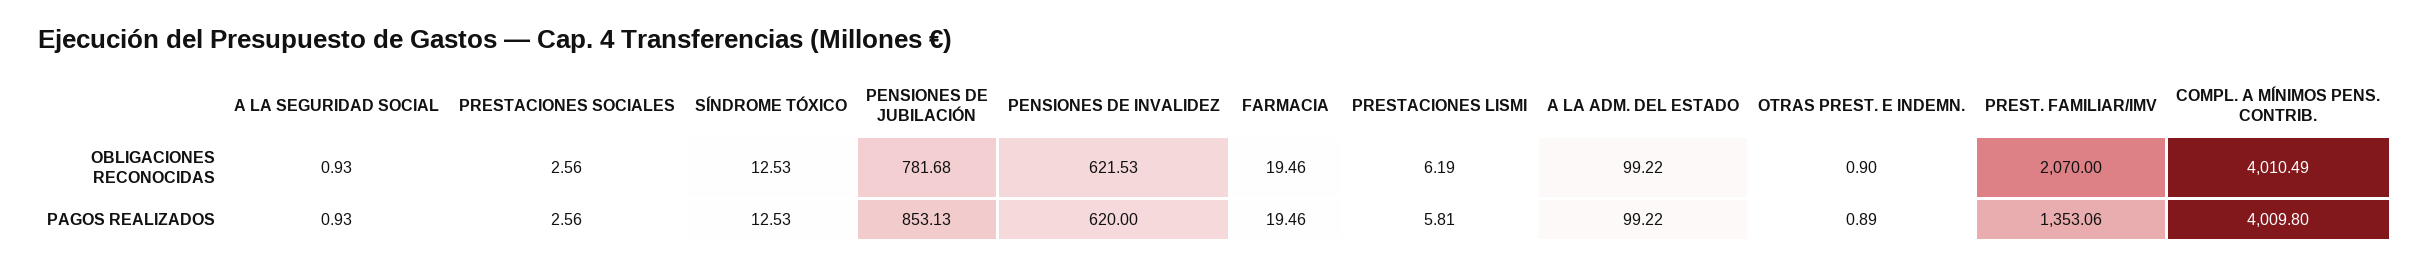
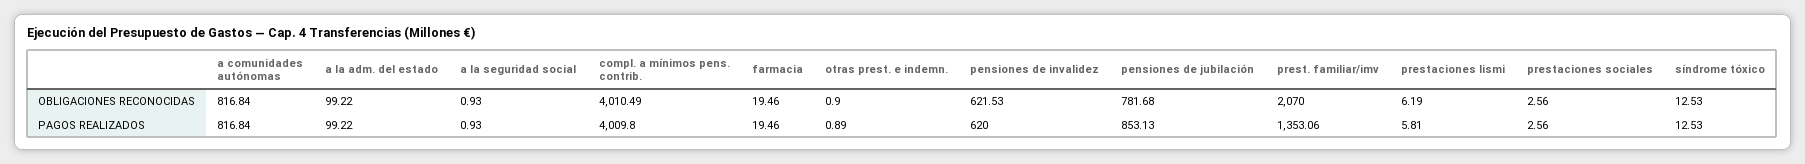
a comunidades autónomas, OBLIGACIONES RECONOCIDAS: none -> 816.84
a comunidades autónomas, PAGOS REALIZADOS: none -> 816.84

